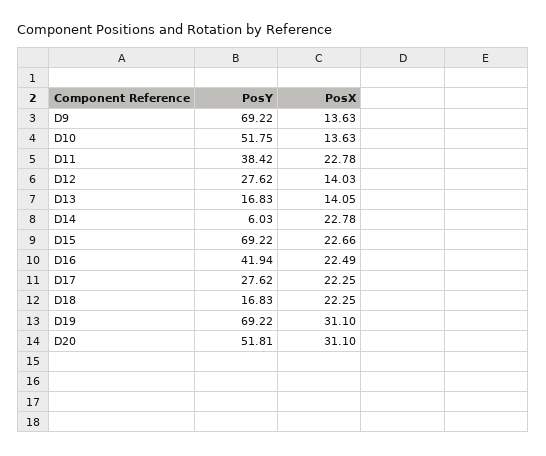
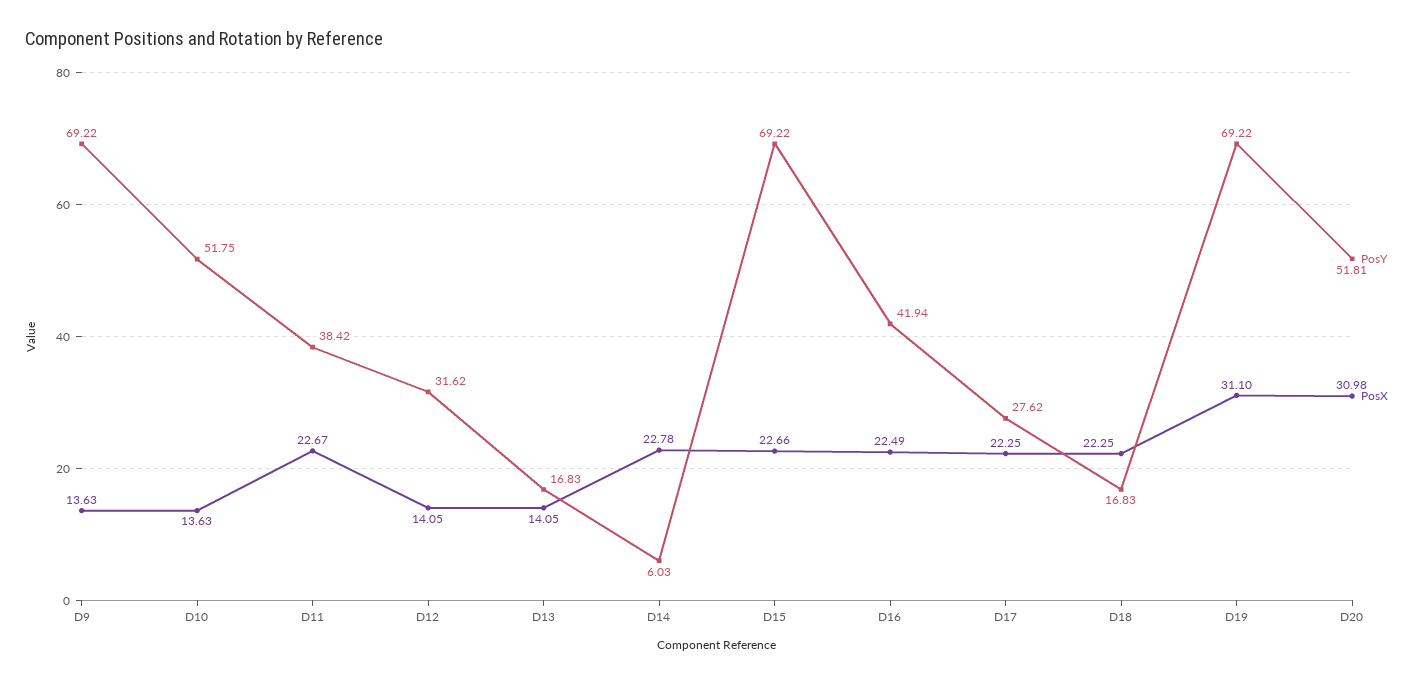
PosX, D11: 22.78 -> 22.67
PosY, D12: 27.62 -> 31.62
PosX, D12: 14.03 -> 14.05
PosX, D20: 31.1 -> 30.98

